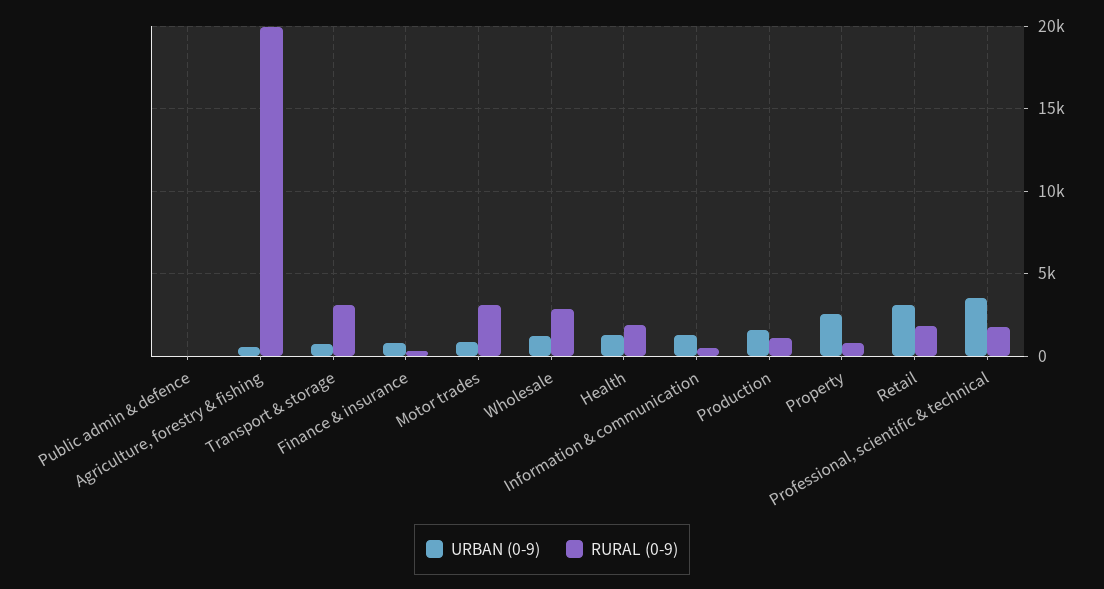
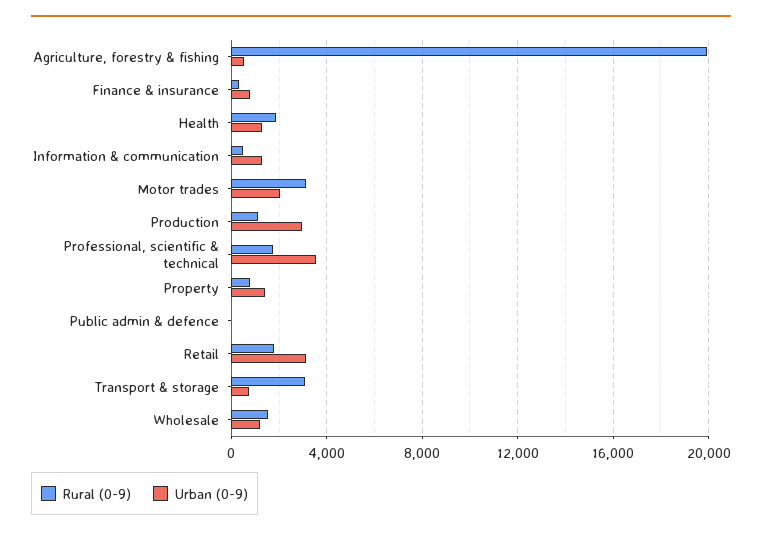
URBAN (0-9), Motor trades: 1000 -> 2000
RURAL (0-9), Wholesale: 3000 -> 1500
URBAN (0-9), Production: 1500 -> 3000
URBAN (0-9), Property: 2500 -> 1500

